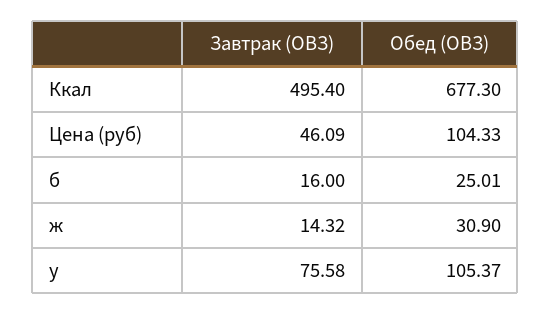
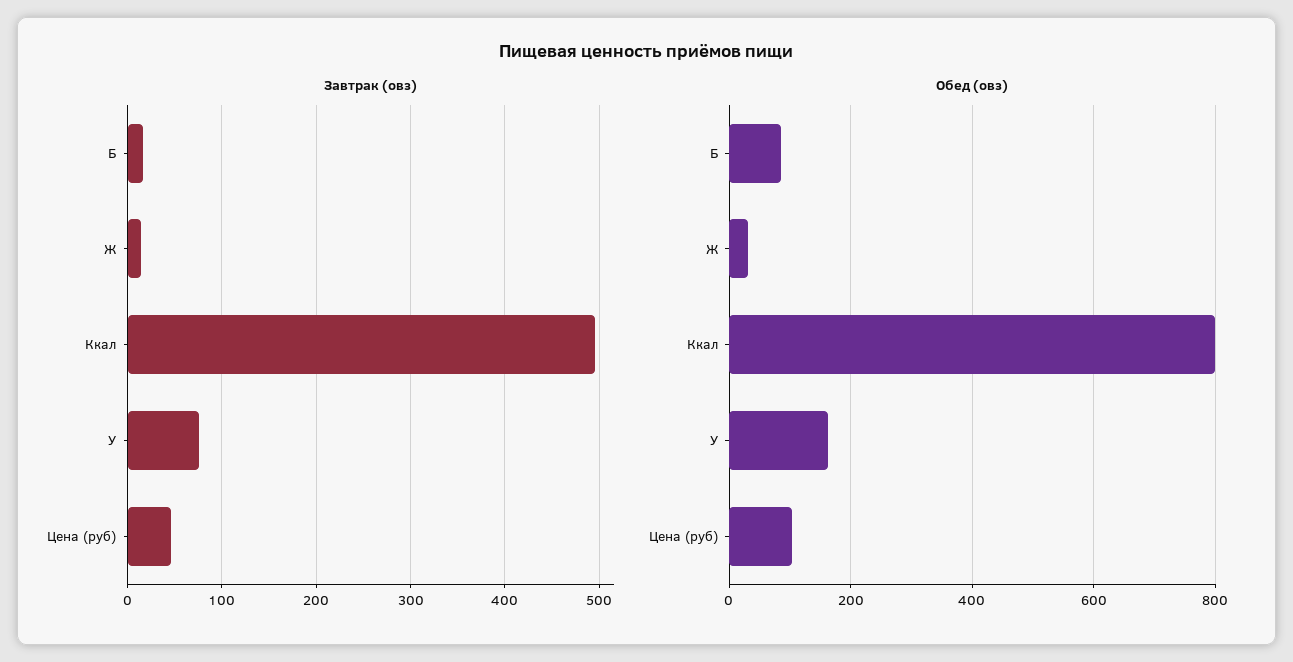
Обед (ОВЗ), Ккал: 677.3 -> 800
Обед (ОВЗ), б: 25.01 -> 80
Обед (ОВЗ), у: 105.37 -> 160

